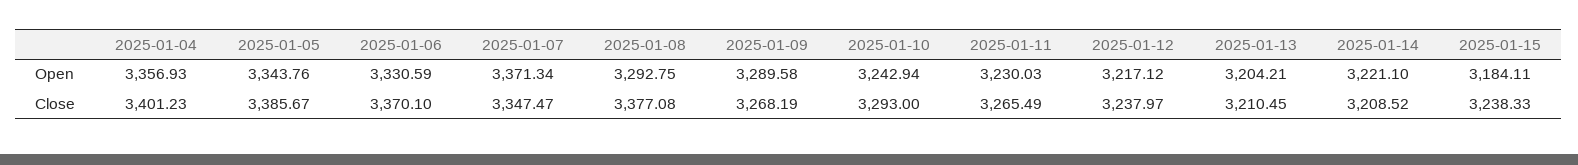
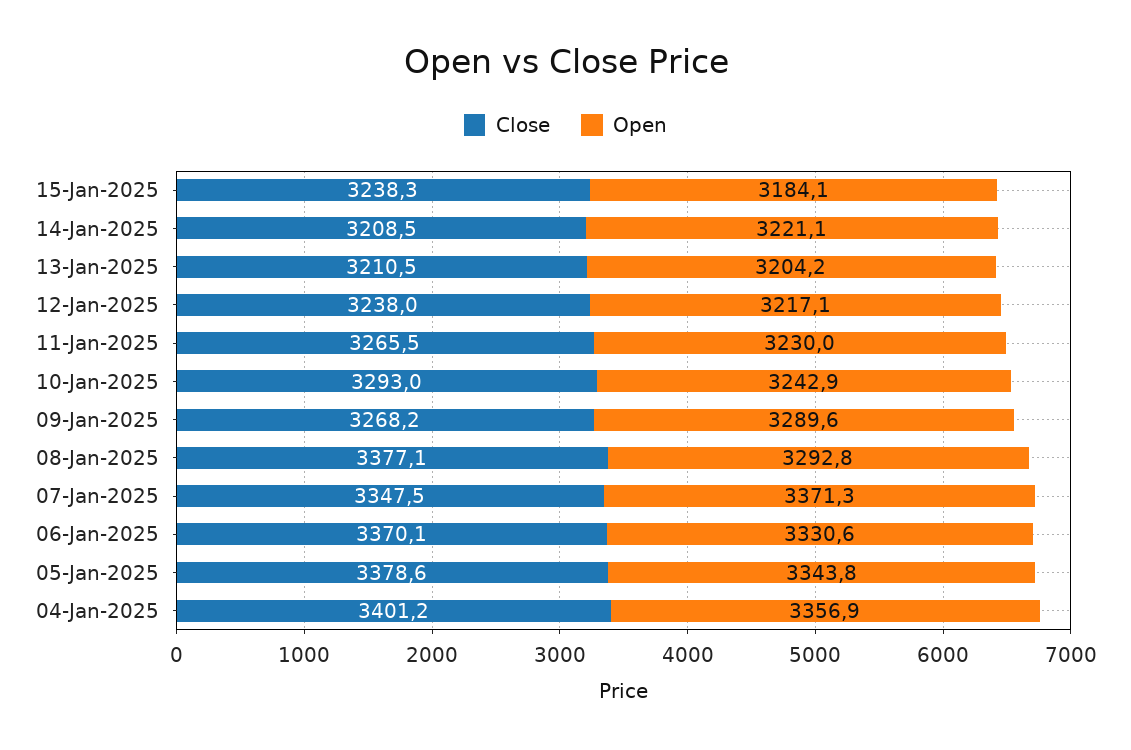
Close, 2025-01-05: 3385.67 -> 3378.6

